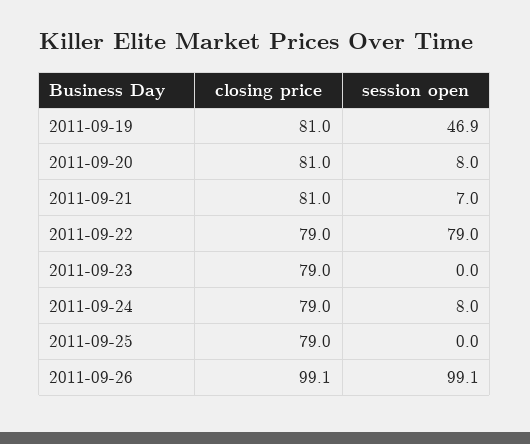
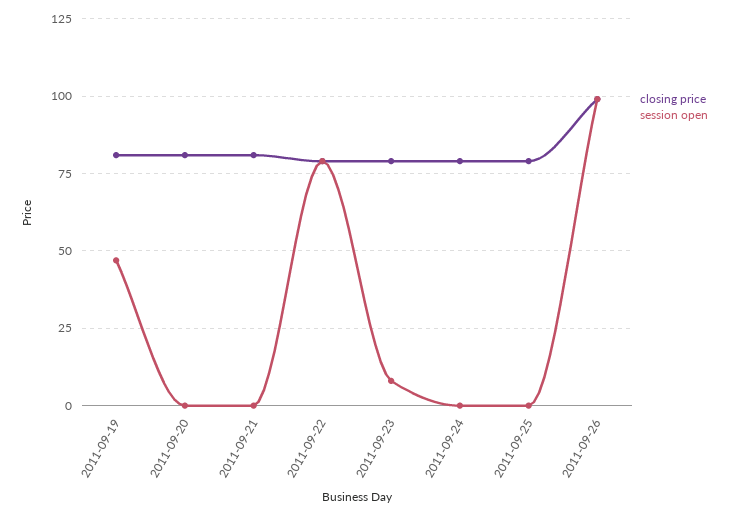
session open, 2011-09-20: 8 -> 0
session open, 2011-09-21: 7 -> 0
session open, 2011-09-23: 0 -> 7.5
session open, 2011-09-24: 8 -> 0

